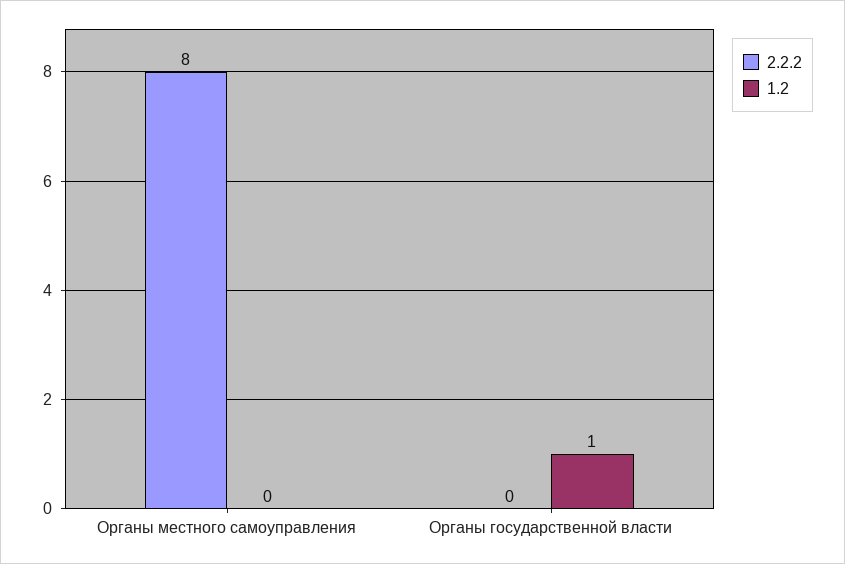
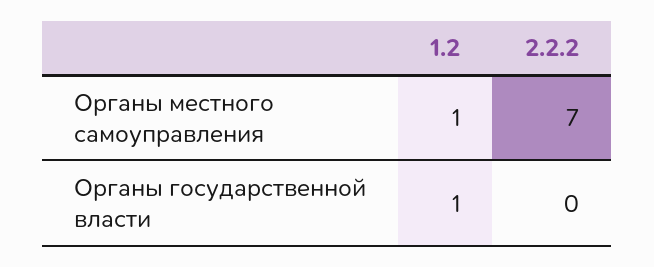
2.2.2, Органы местного самоуправления: 8 -> 7
1.2, Органы местного самоуправления: 0 -> 1

